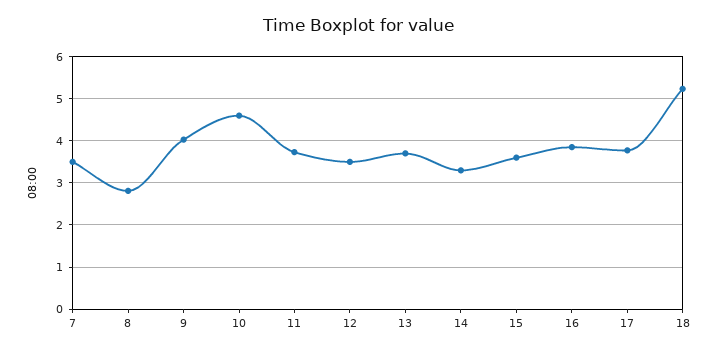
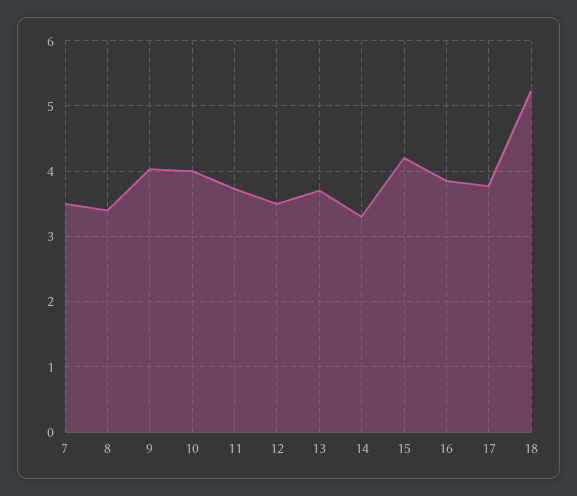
8: 2.8 -> 3.4
10: 4.6 -> 4
15: 3.6 -> 4.2

